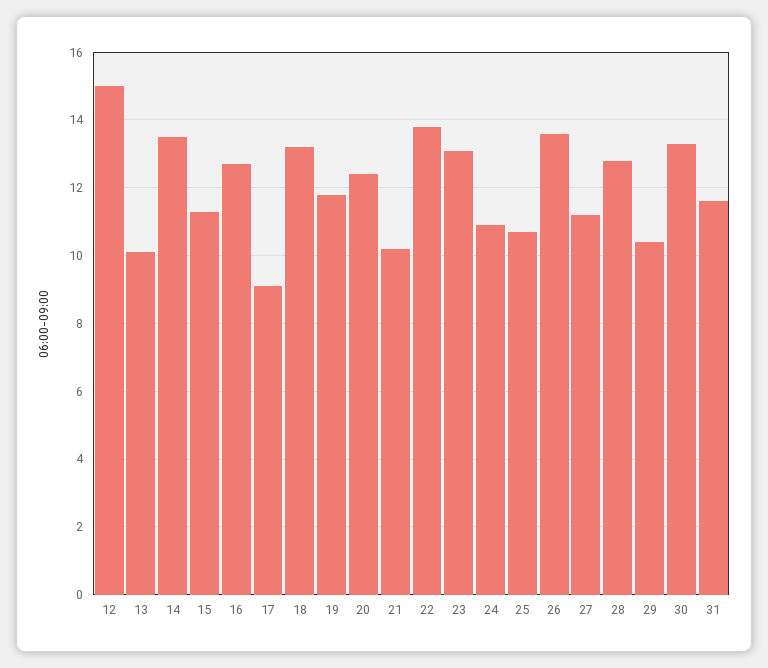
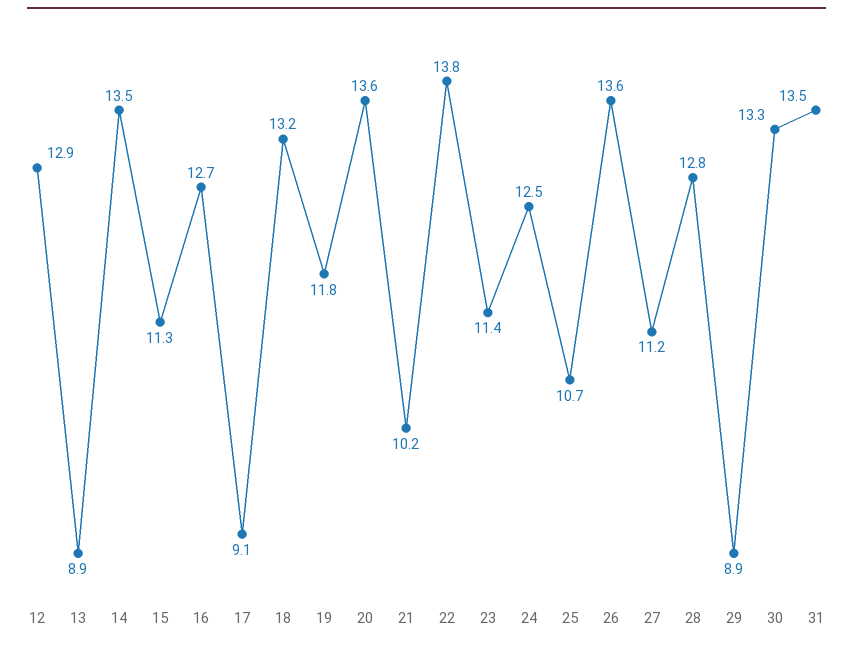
12: 15 -> 12.9
13: 10 -> 8.9
20: 12.5 -> 13.6
23: 13 -> 11.4
24: 11 -> 12.5
29: 10.5 -> 8.9
31: 11.5 -> 13.5

